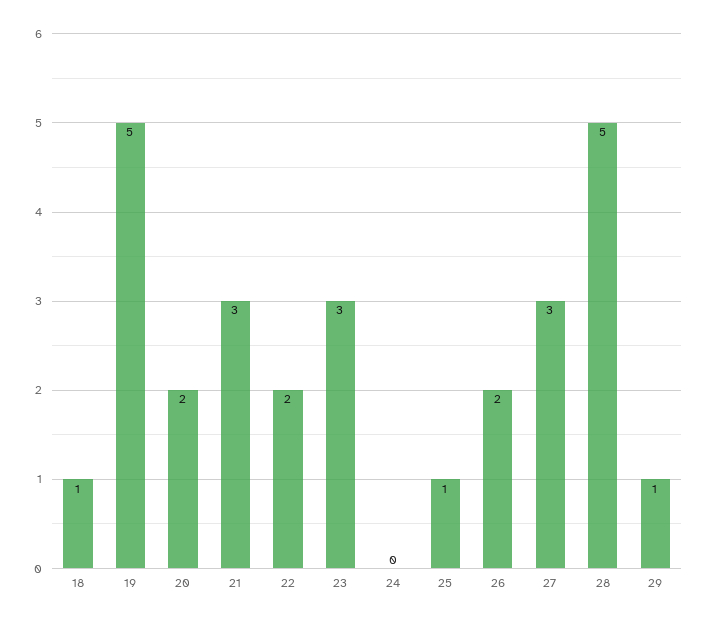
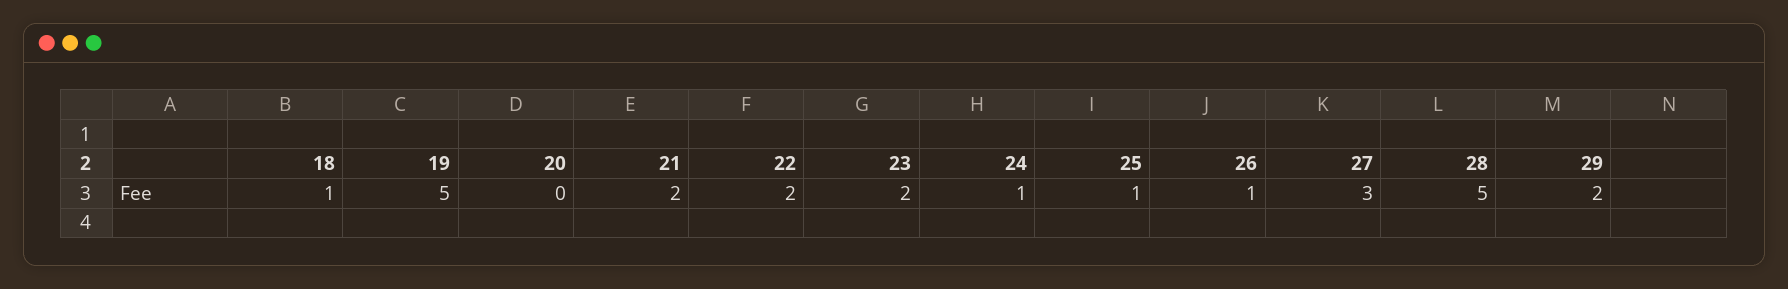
20: 2 -> 0
21: 3 -> 2
23: 3 -> 2
24: 0 -> 1
26: 2 -> 1
29: 1 -> 2

